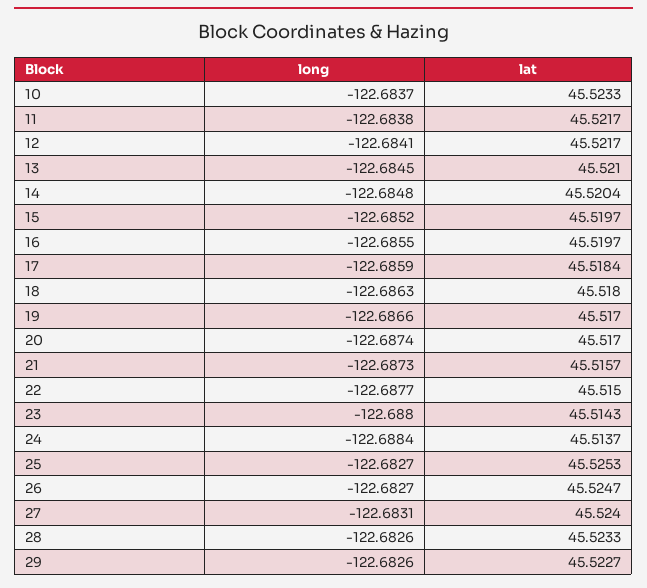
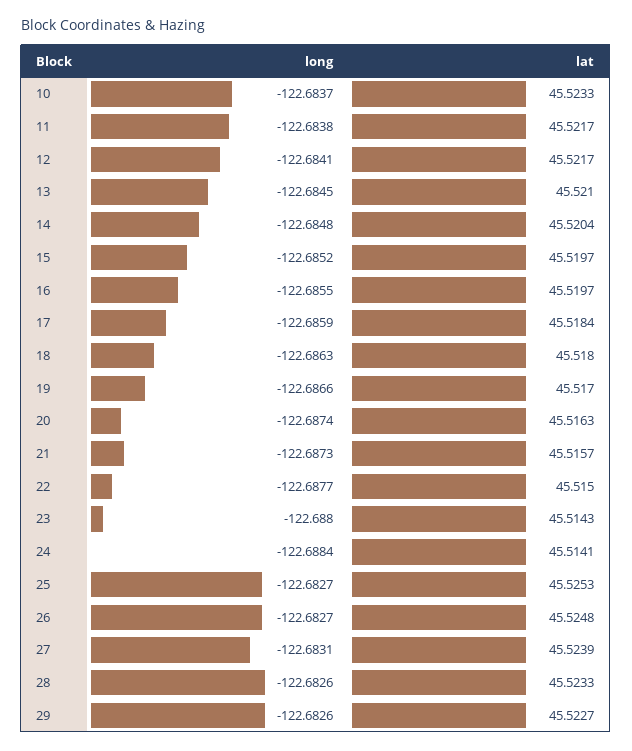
lat, 20: 45.517 -> 45.5163
lat, 24: 45.5137 -> 45.5141
lat, 26: 45.5247 -> 45.5248
lat, 27: 45.524 -> 45.5239

